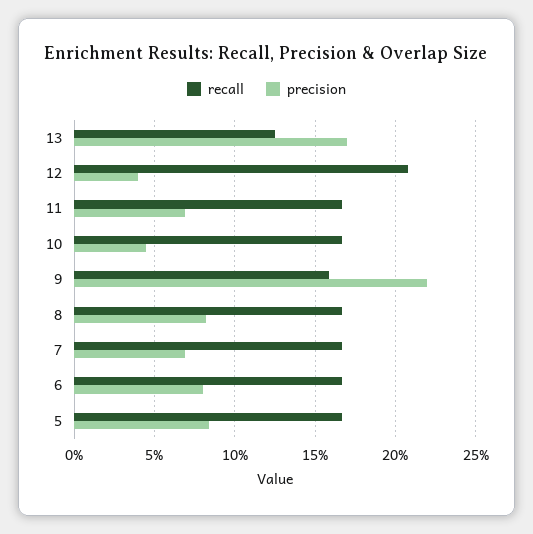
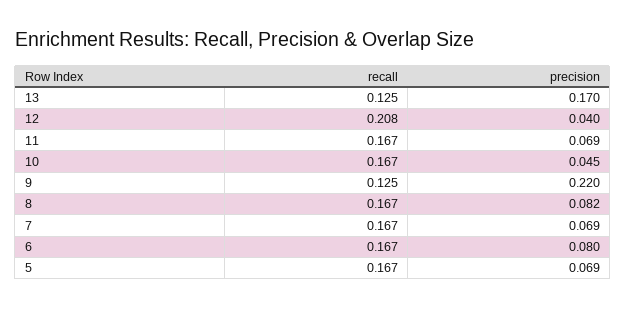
recall, 9: 0.16 -> 0.125
precision, 5: 0.085 -> 0.069

